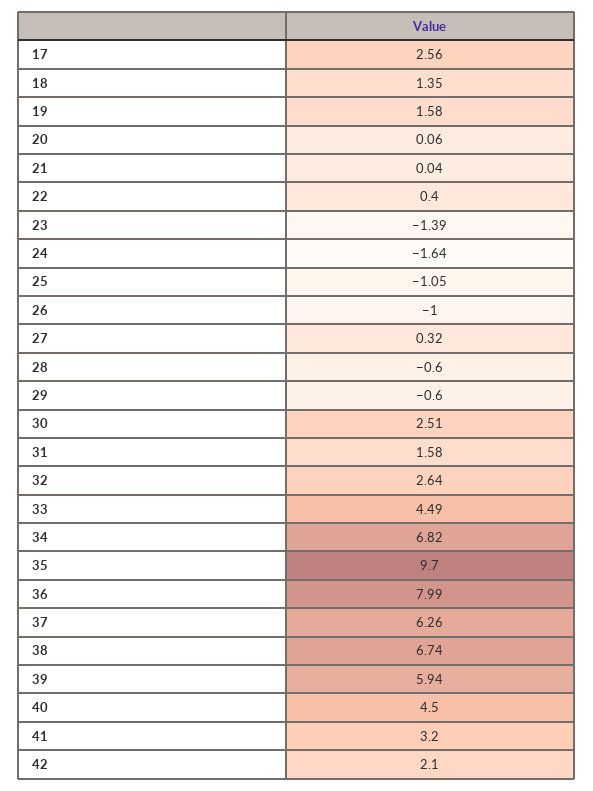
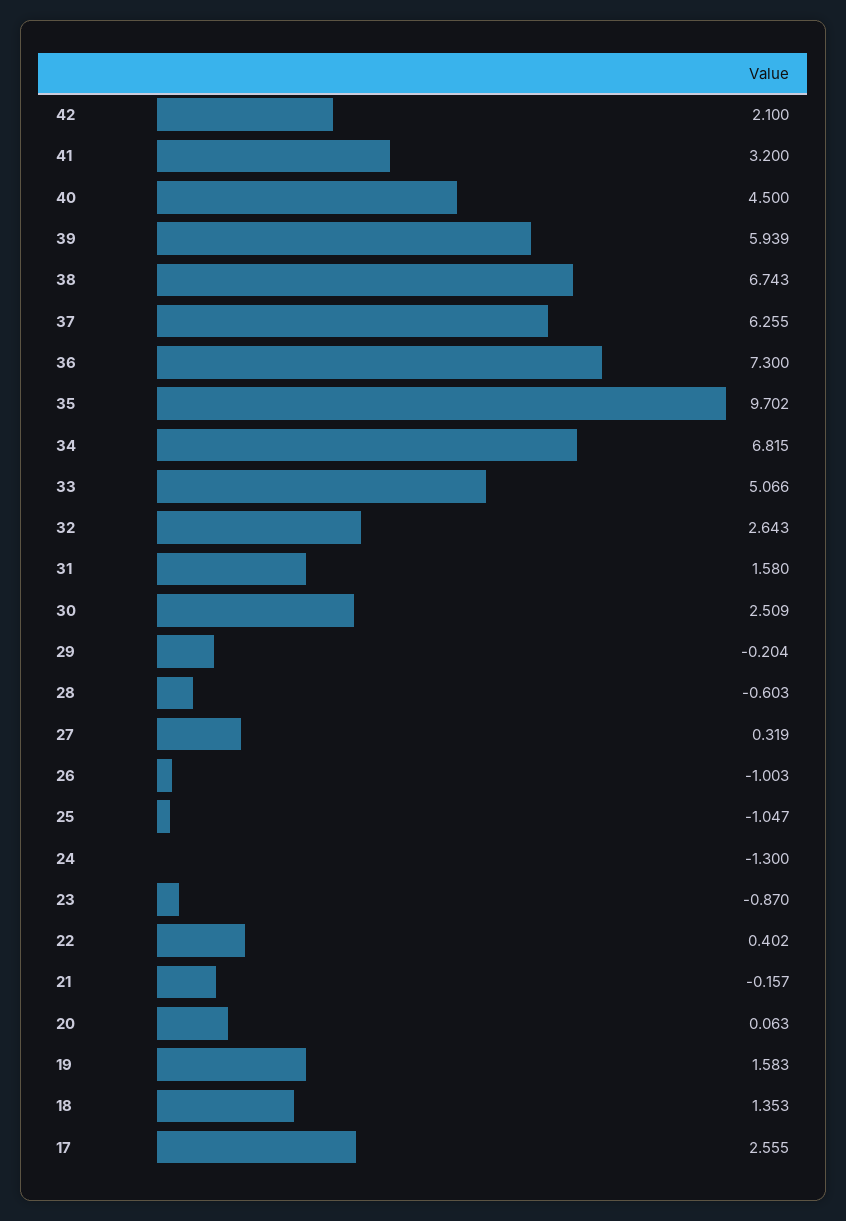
21: 0.04 -> -0.157
23: -1.39 -> -0.87
24: -1.64 -> -1.3
29: -0.6 -> -0.204
33: 4.49 -> 5.066
36: 7.99 -> 7.3

